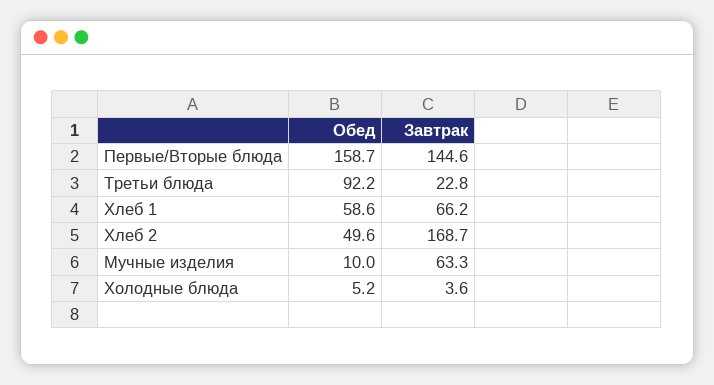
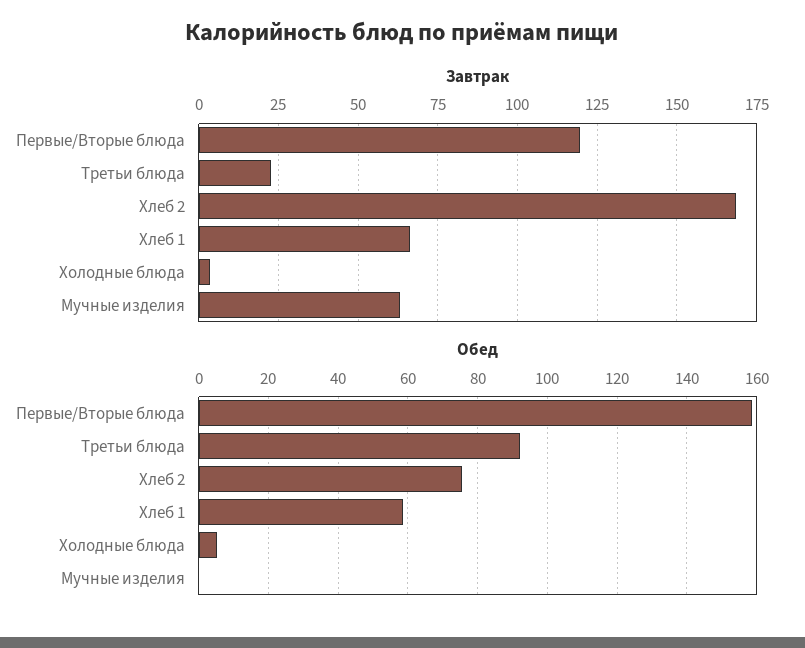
Завтрак, Первые/Вторые блюда: 144.6 -> 120
Обед, Хлеб 2: 49.6 -> 76
Обед, Мучные изделия: 10 -> 0

